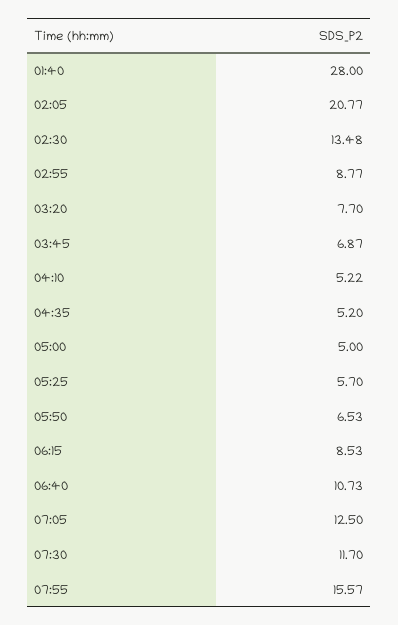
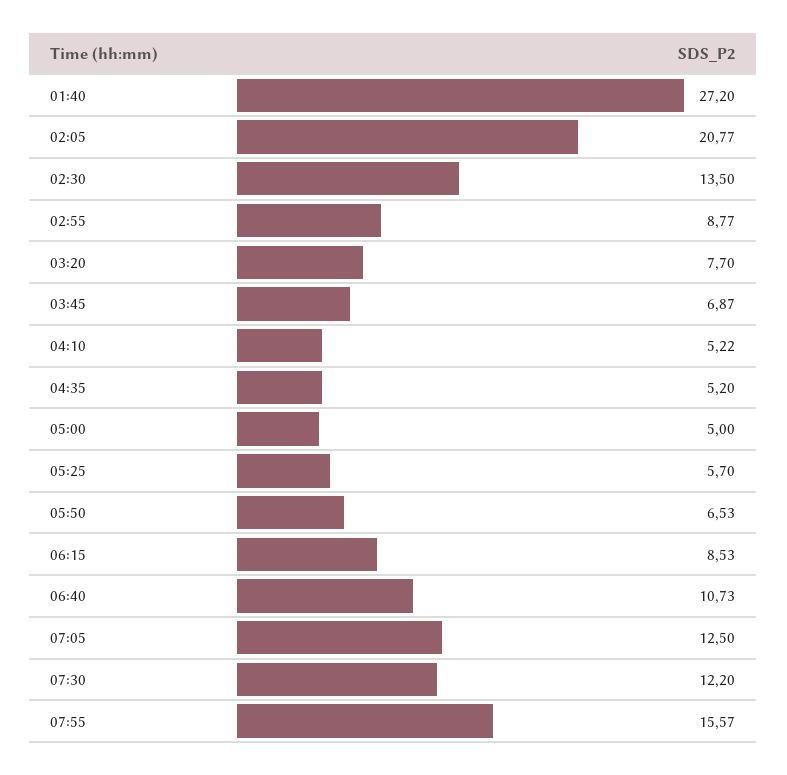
01:40: 28 -> 27.2
02:30: 13.48 -> 13.5
07:30: 11.7 -> 12.2

